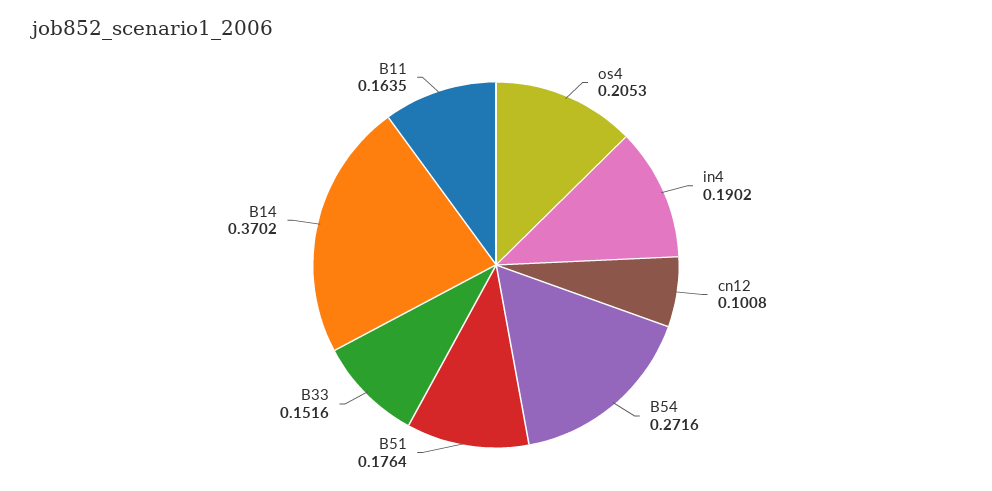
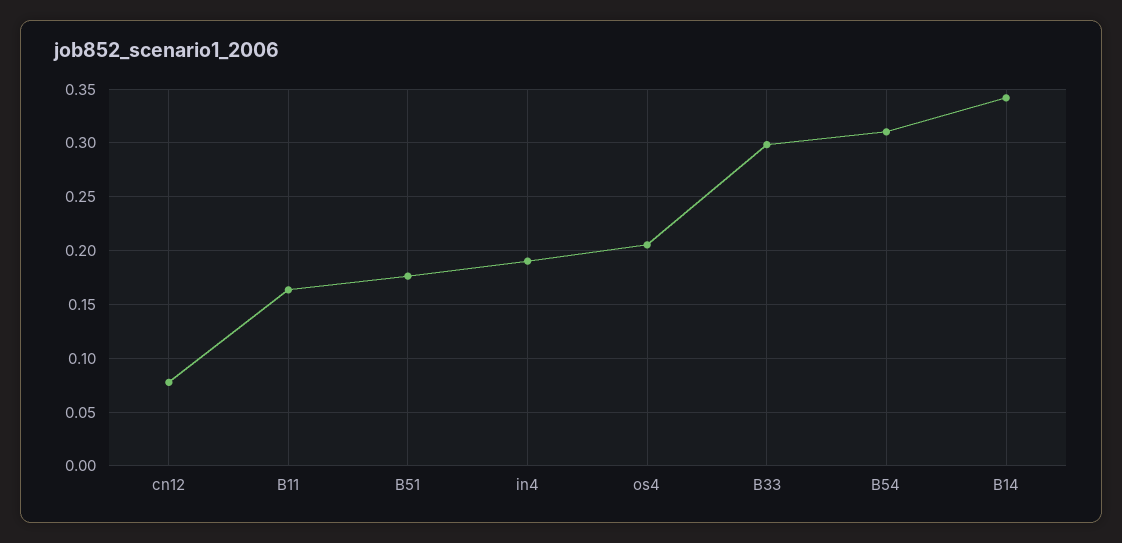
cn12: 0.1008 -> 0.08
B54: 0.2716 -> 0.31
B33: 0.1516 -> 0.3
B14: 0.3702 -> 0.34

